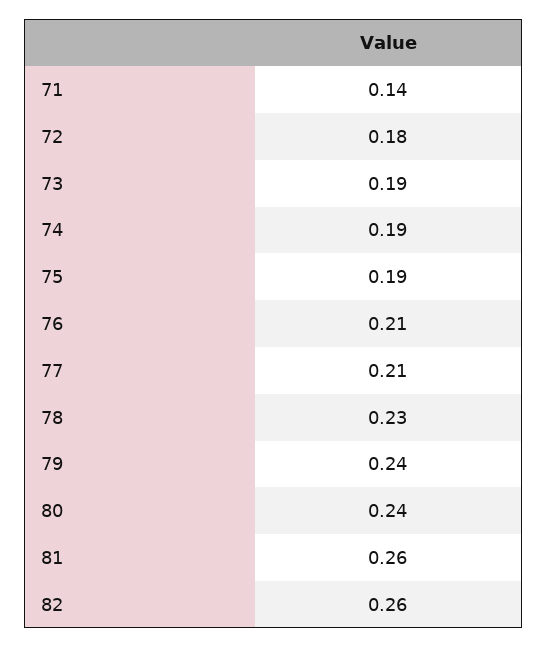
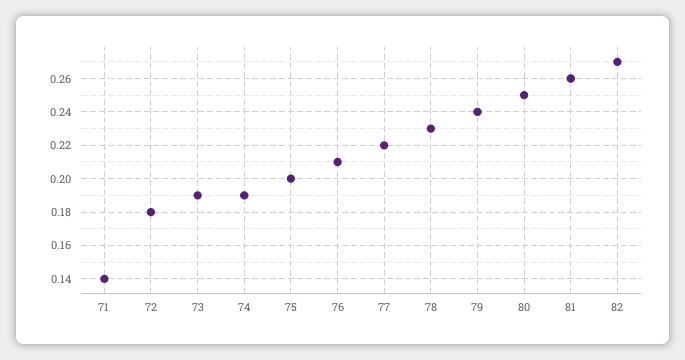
75: 0.19 -> 0.2
77: 0.21 -> 0.22
80: 0.24 -> 0.25
82: 0.26 -> 0.27

